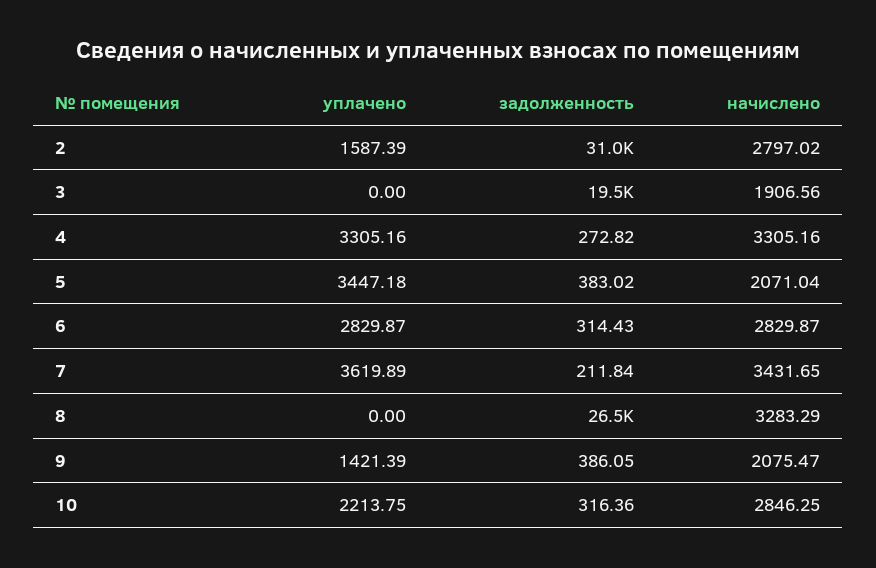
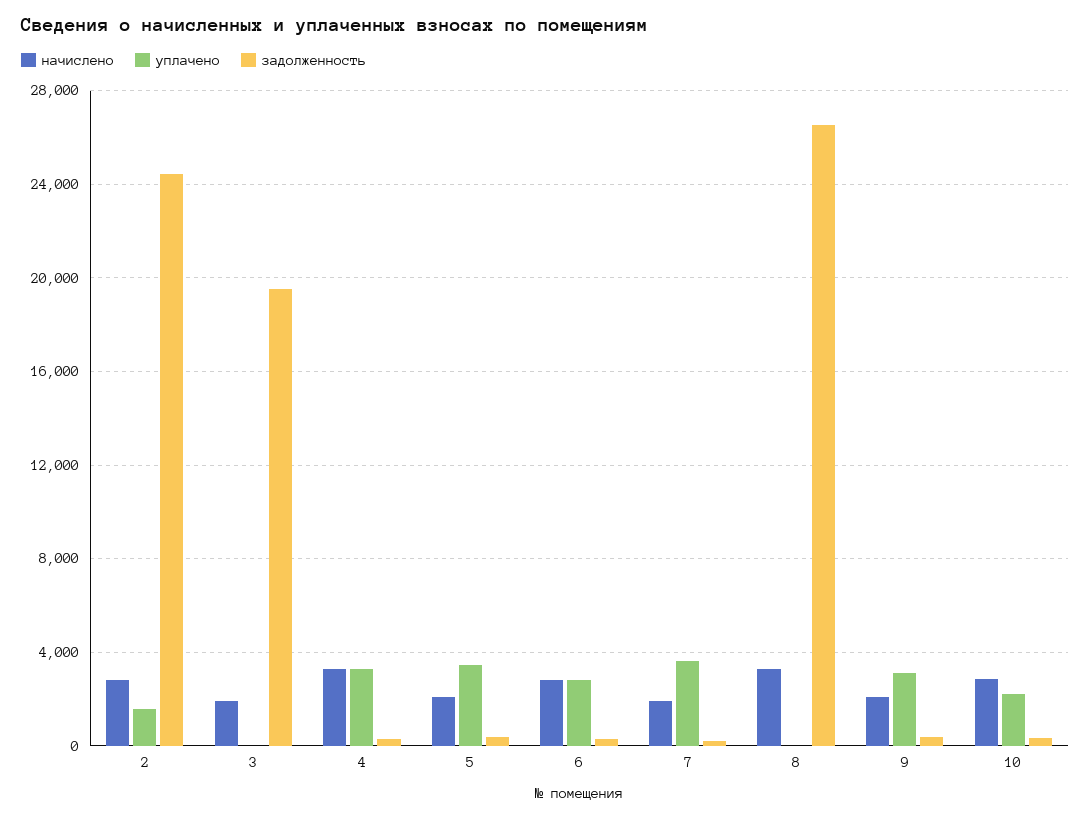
задолженность, 2: 31000 -> 24500
начислено, 7: 3431.65 -> 2000
уплачено, 9: 1421.39 -> 3000

